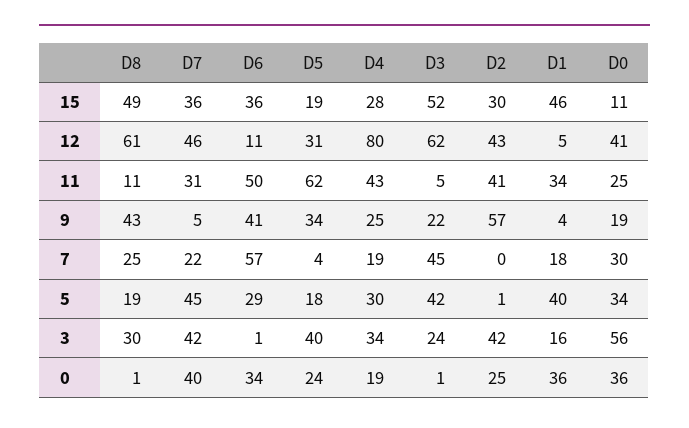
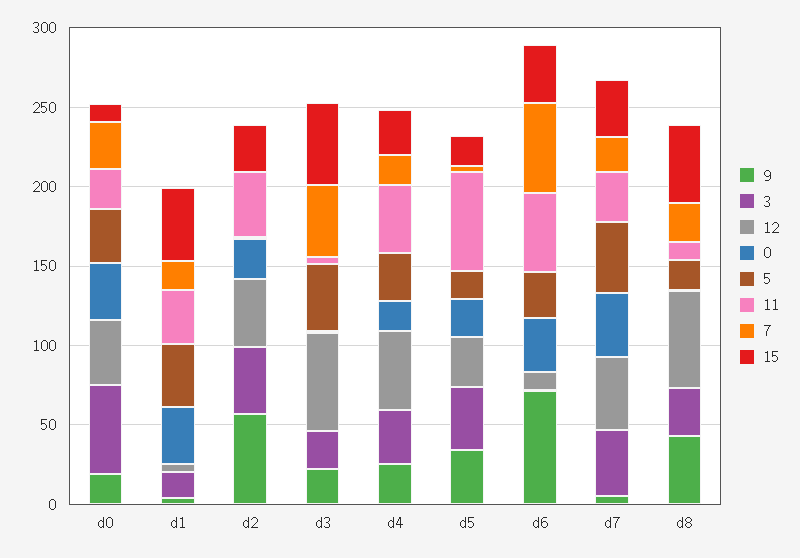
12, D4: 80 -> 50
9, D6: 41 -> 70

